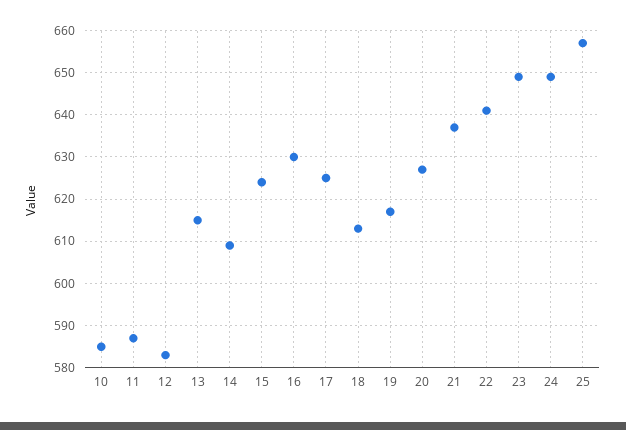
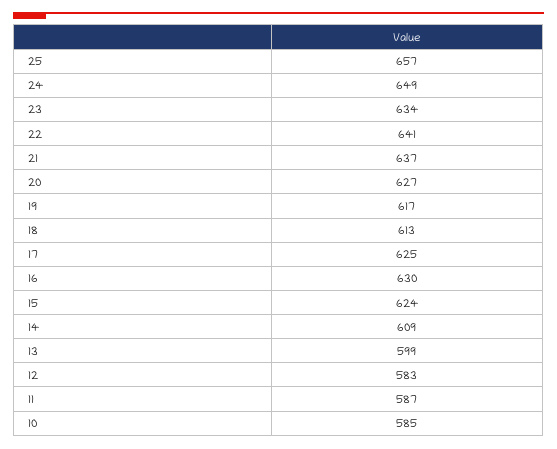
13: 615 -> 599
23: 650 -> 634

